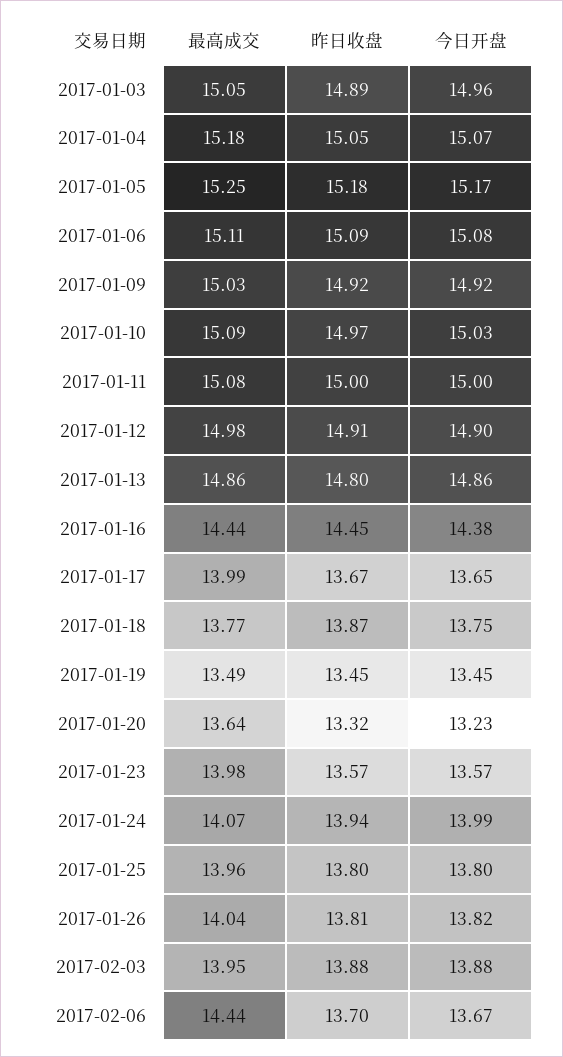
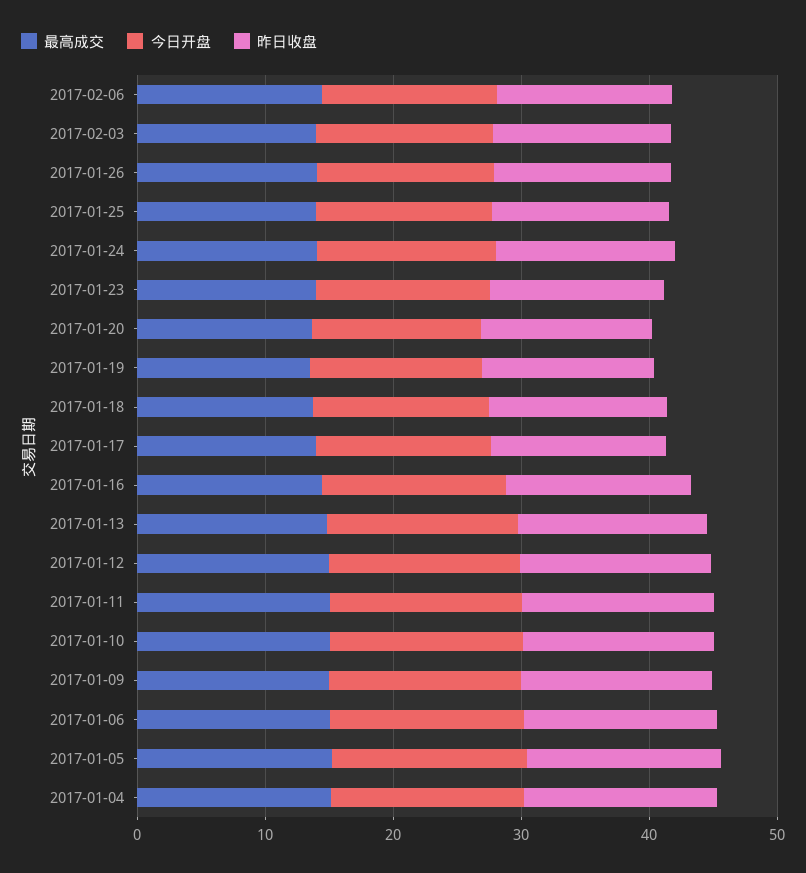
最高成交, 2017-01-03: 15.05 -> none
昨日收盘, 2017-01-03: 14.89 -> none
今日开盘, 2017-01-03: 14.96 -> none

